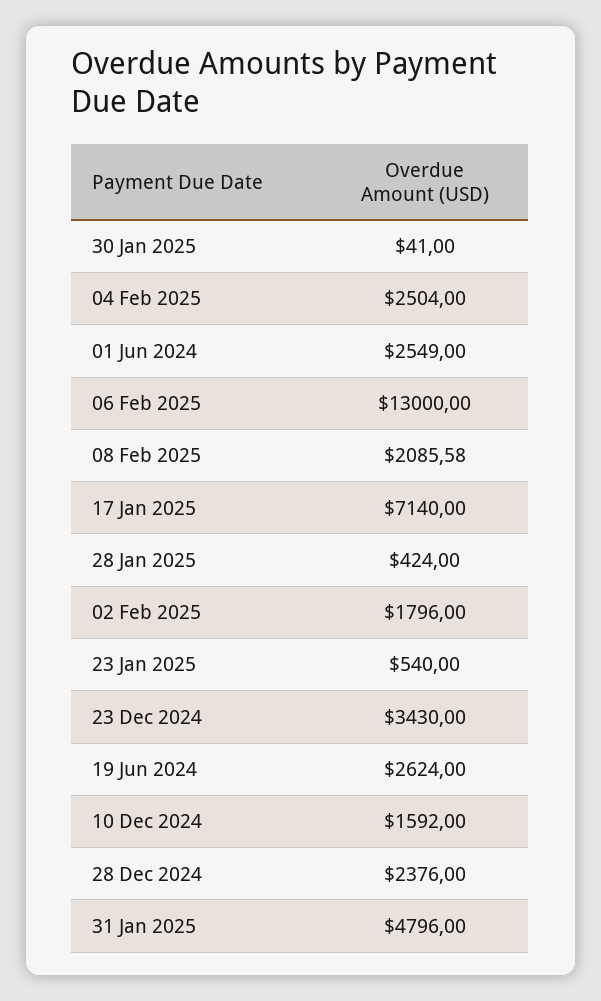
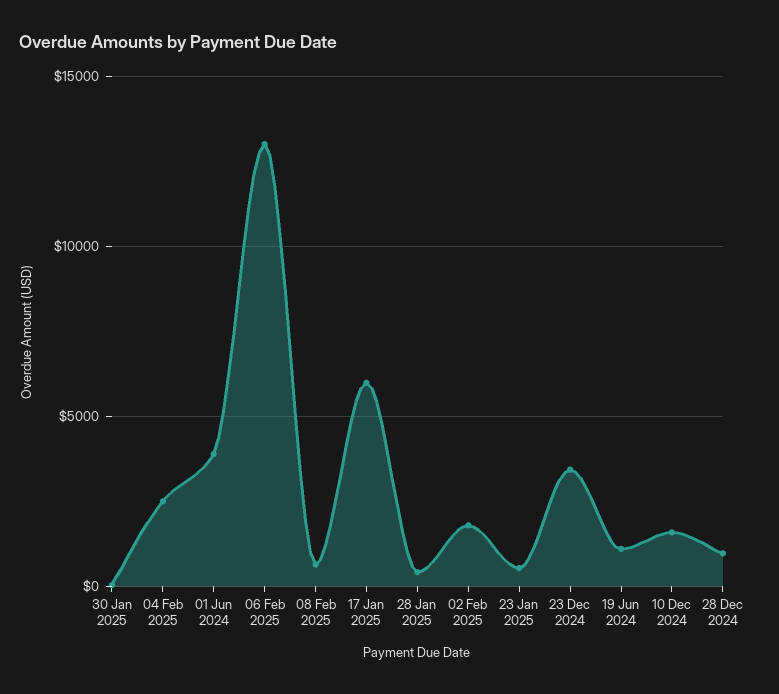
01 Jun 2024: 2549 -> 4000
08 Feb 2025: 2085.58 -> 500
17 Jan 2025: 7140 -> 6000
19 Jun 2024: 2624 -> 1000
28 Dec 2024: 2376 -> 1000
31 Jan 2025: 4796 -> none

